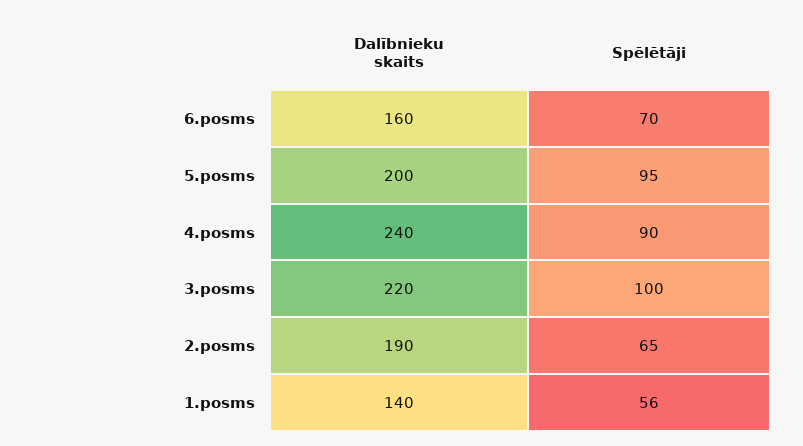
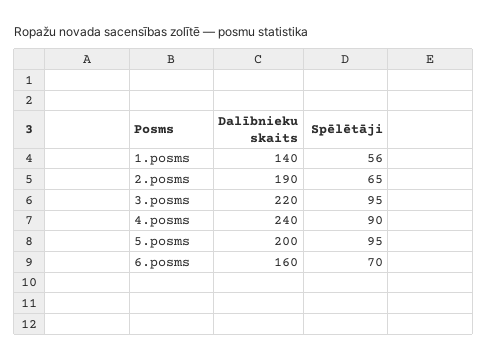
Spēlētāji, 3.posms: 100 -> 95

